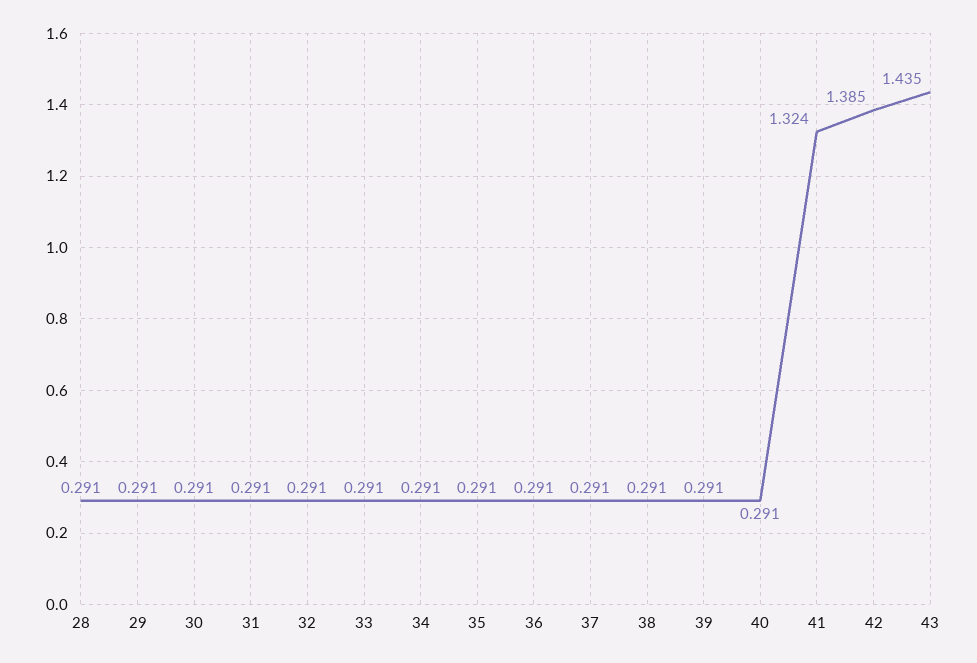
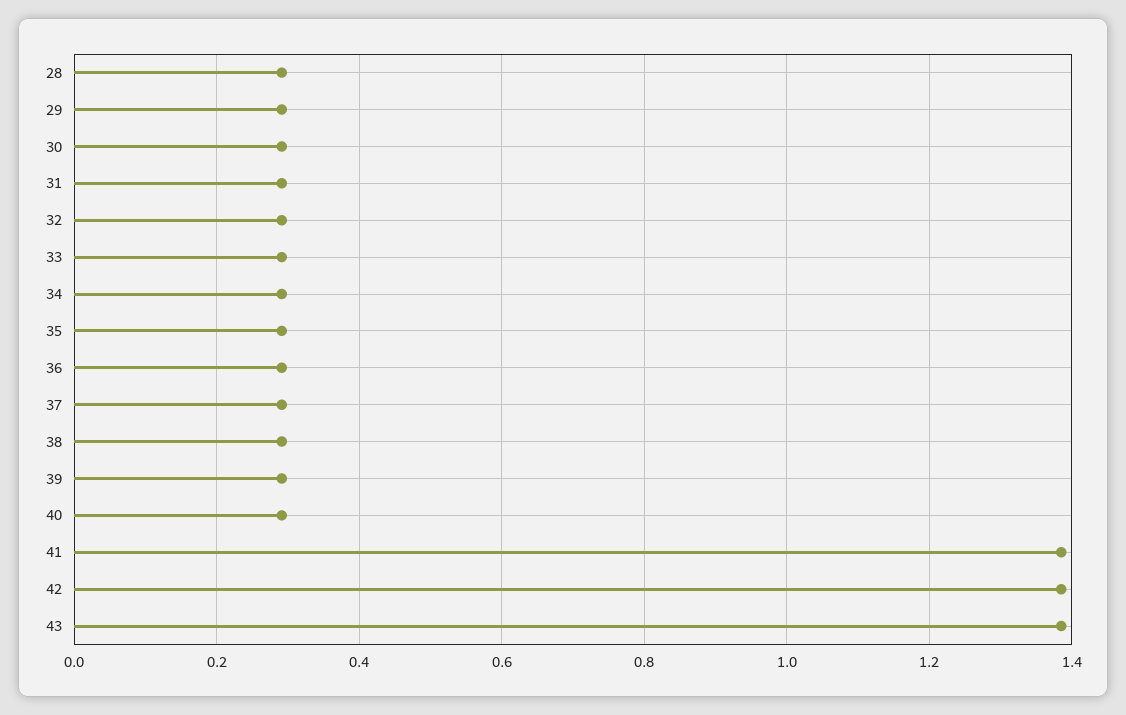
41: 1.324 -> 1.38
43: 1.435 -> 1.38

